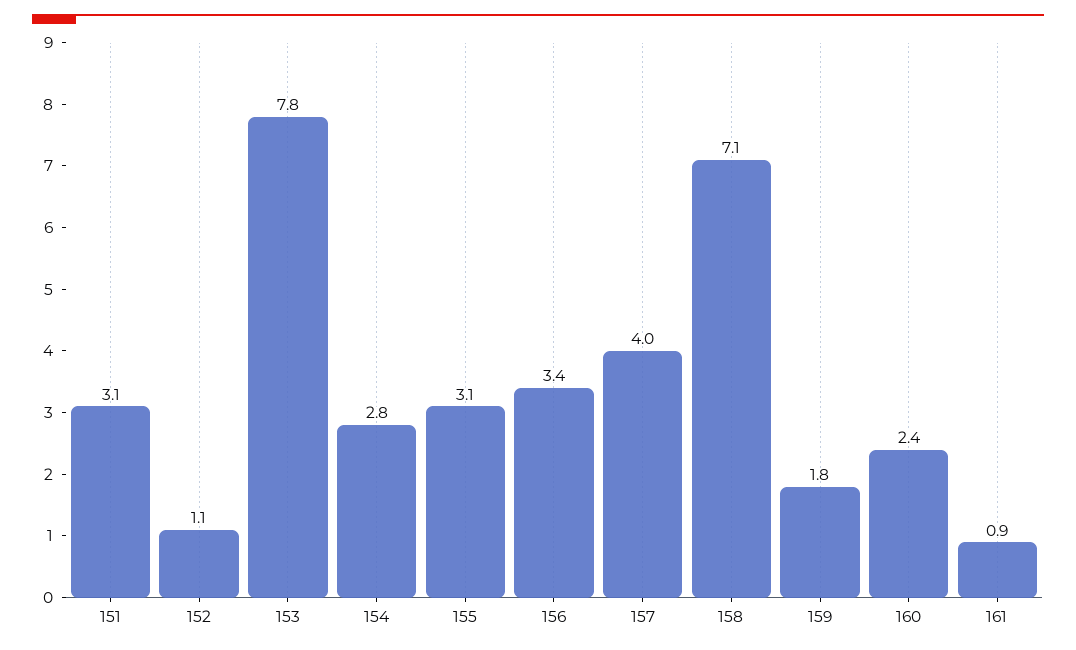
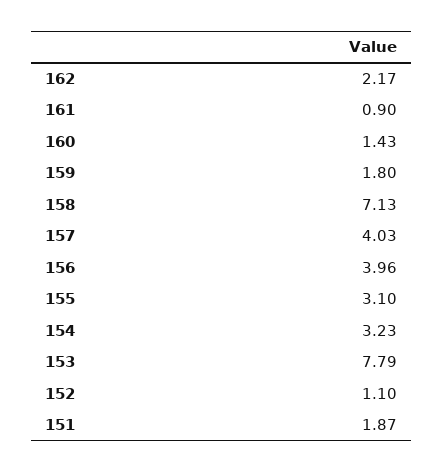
151: 3.1 -> 1.87
154: 2.8 -> 3.23
156: 3.4 -> 3.96
160: 2.4 -> 1.43
162: none -> 2.17

